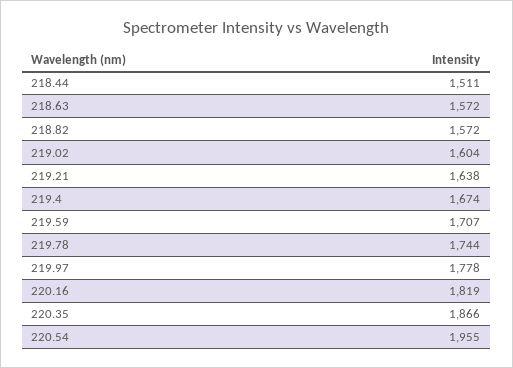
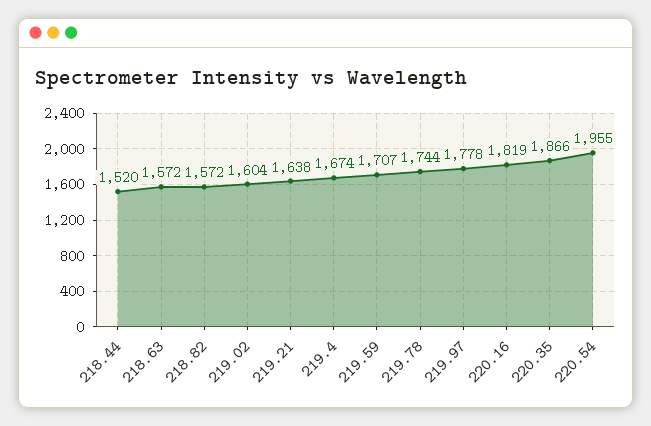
218.44: 1511 -> 1520

